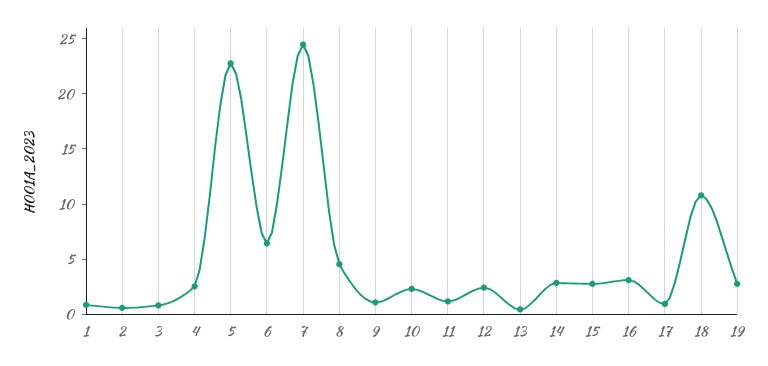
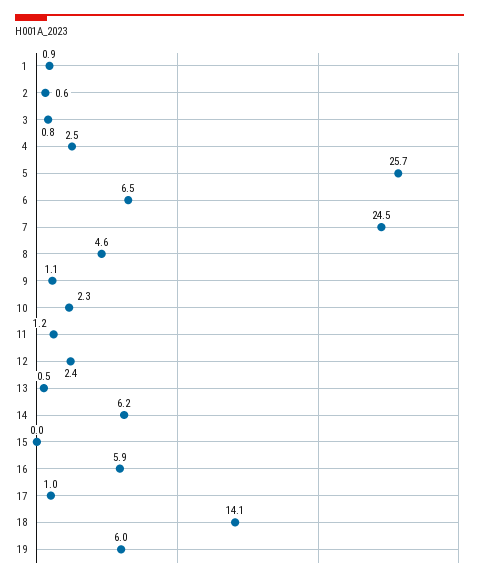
5: 23 -> 25.7
14: 3 -> 6.2
15: 3 -> 0
16: 3 -> 5.9
18: 11 -> 14.1
19: 3 -> 6

